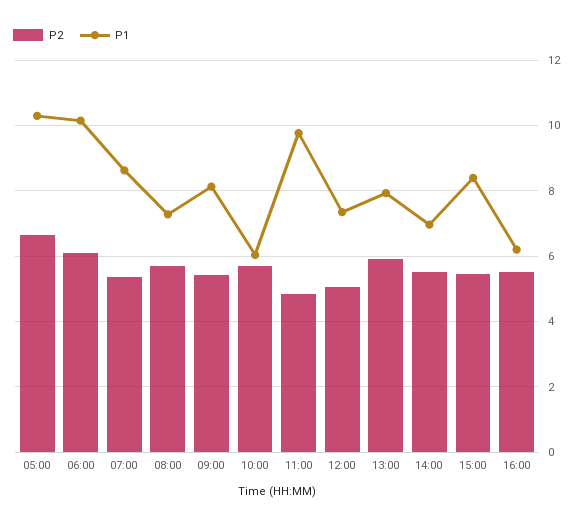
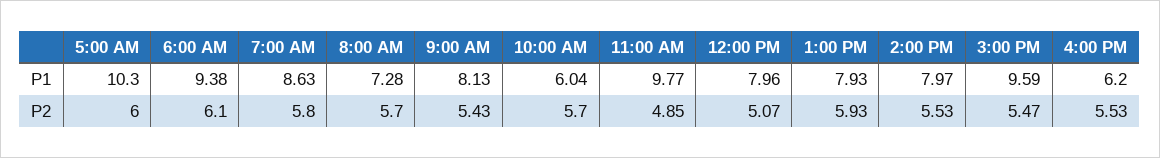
P2, 05:00: 6.6 -> 6
P1, 06:00: 10.2 -> 9.38
P2, 07:00: 5.4 -> 5.8
P1, 12:00: 7.4 -> 7.96
P1, 14:00: 7 -> 7.97
P1, 15:00: 8.4 -> 9.59

